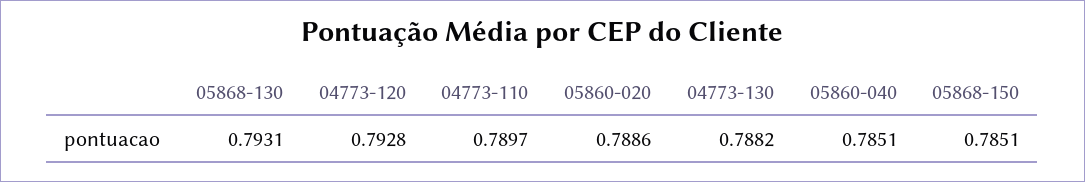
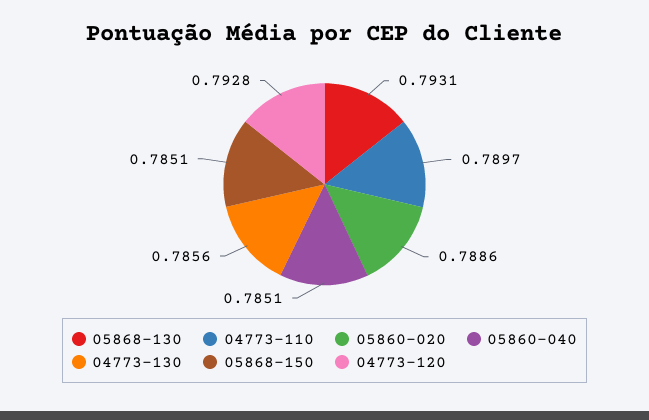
04773-130: 0.7882 -> 0.7856

